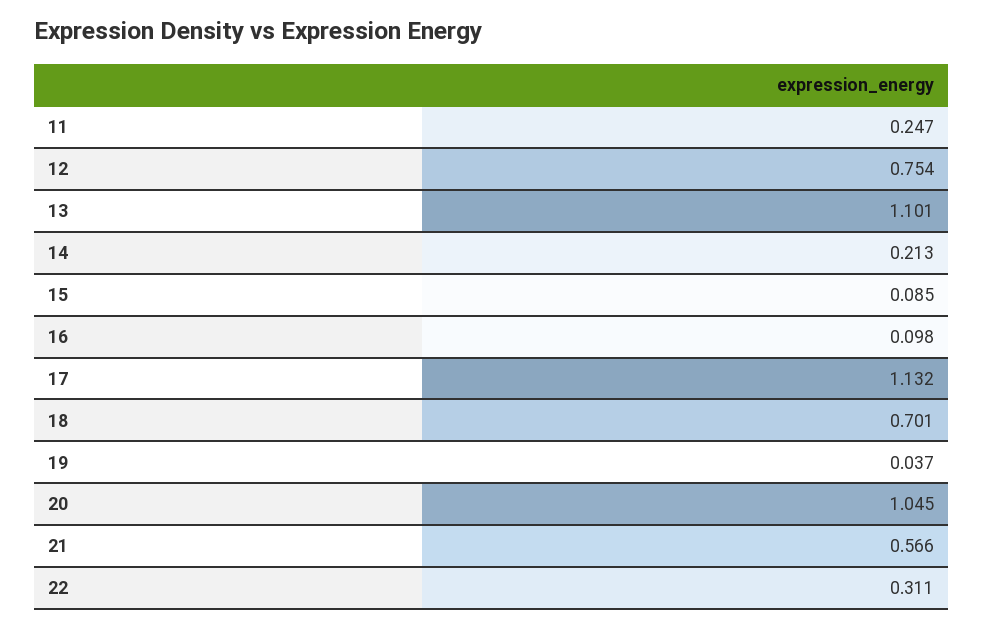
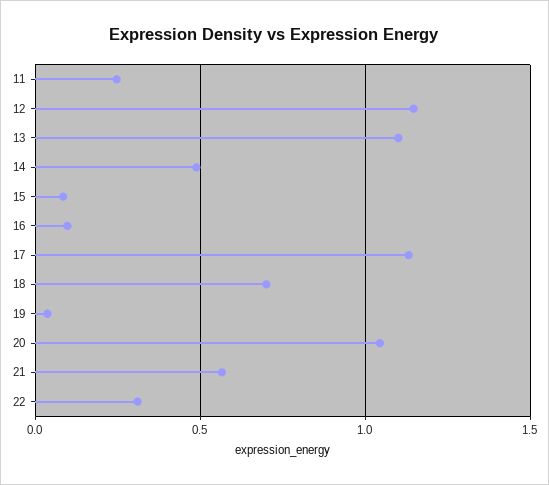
12: 0.754 -> 1.15
14: 0.213 -> 0.5

